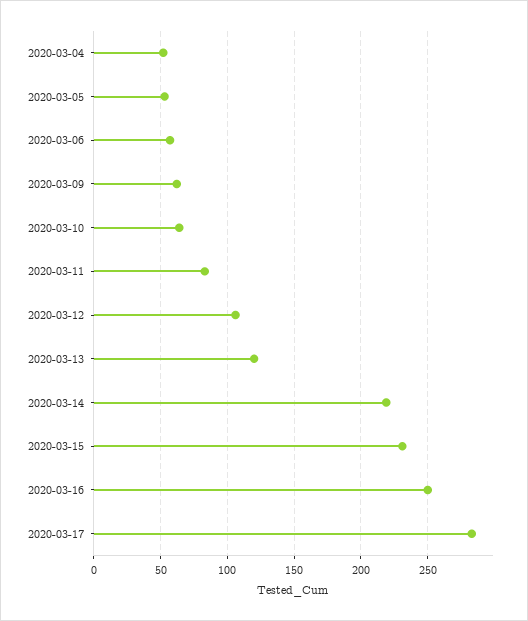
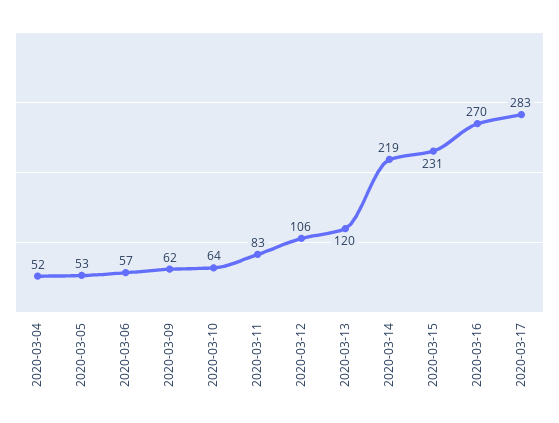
2020-03-16: 250 -> 270

